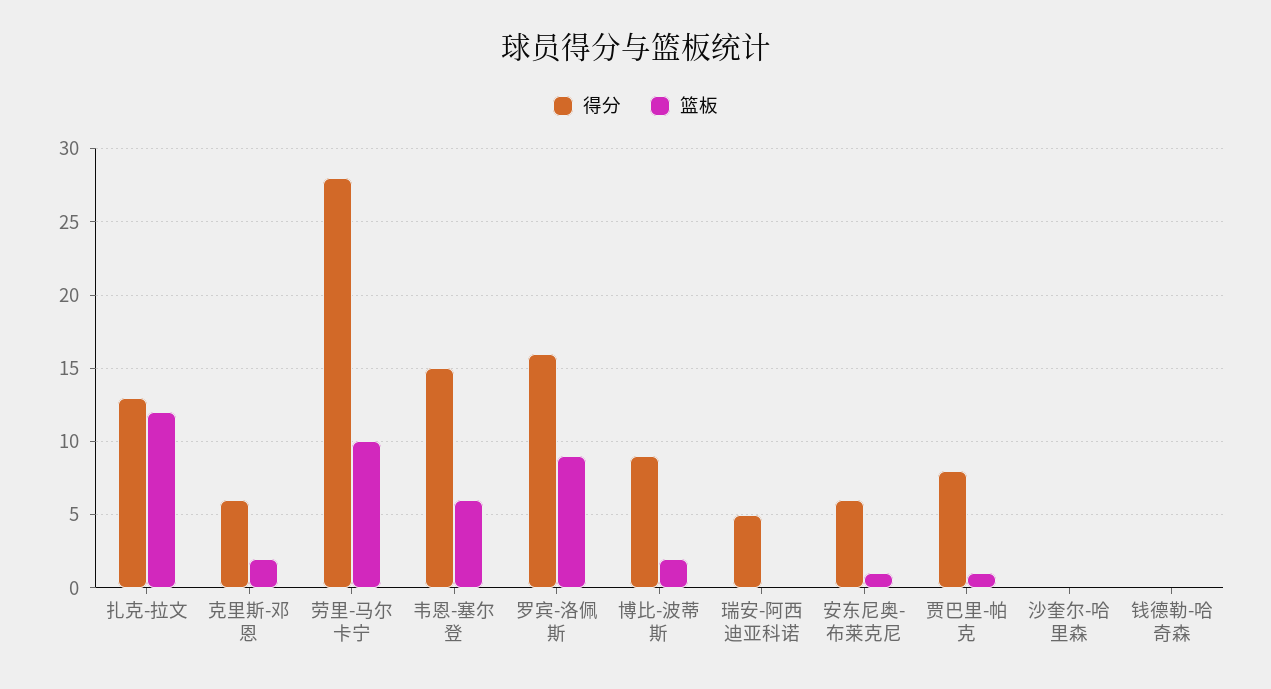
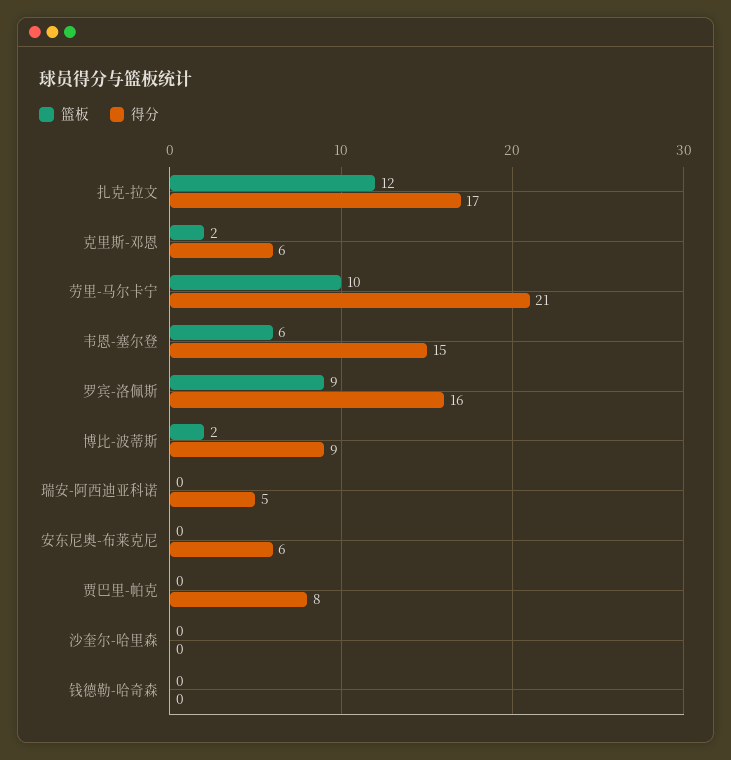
得分, 扎克-拉文: 13 -> 17
得分, 劳里-马尔卡宁: 28 -> 21
篮板, 安东尼奥-布莱克尼: 1 -> 0
篮板, 贾巴里-帕克: 1 -> 0

